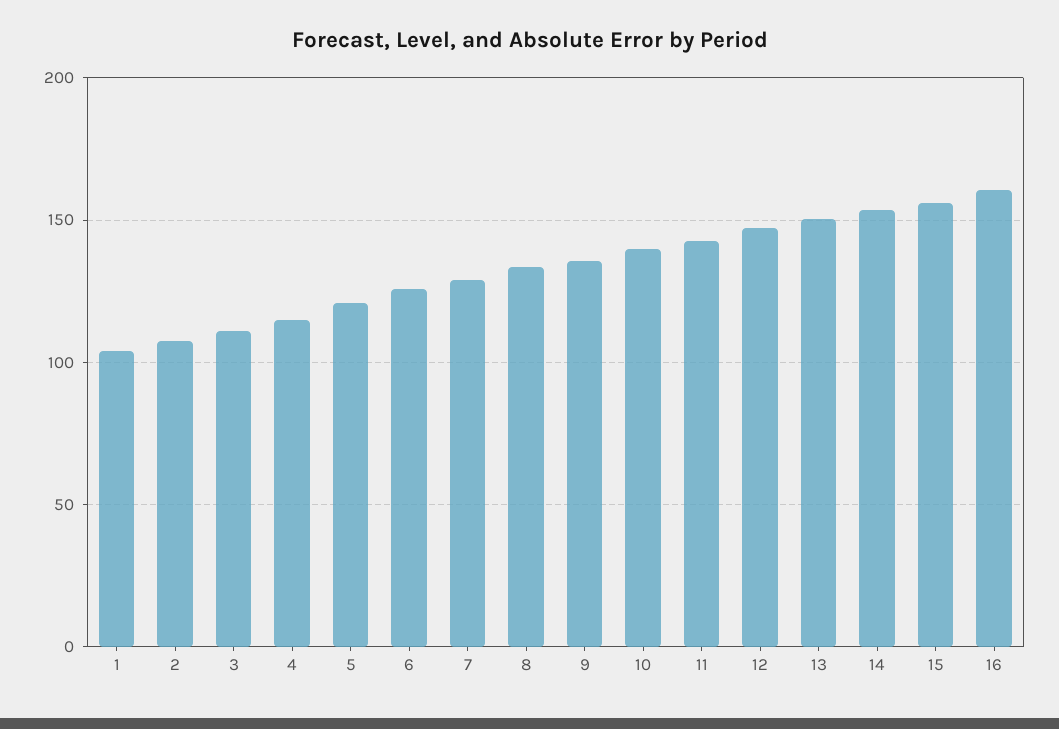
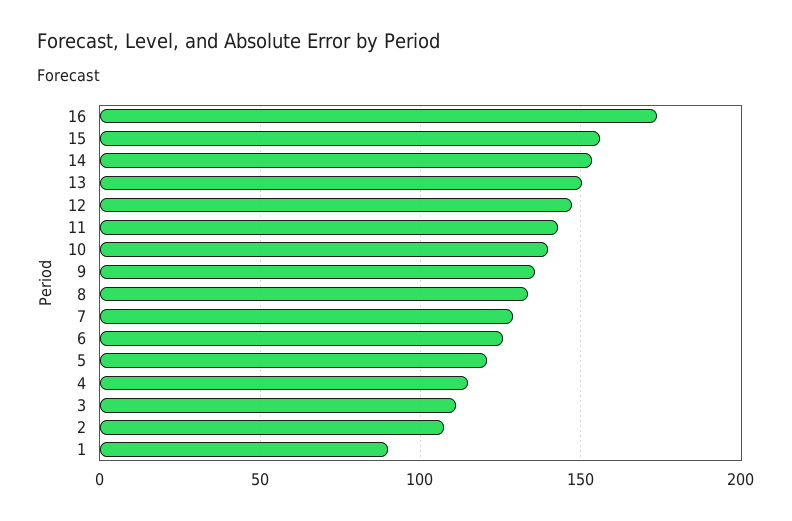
1: 105 -> 90
16: 160 -> 175

